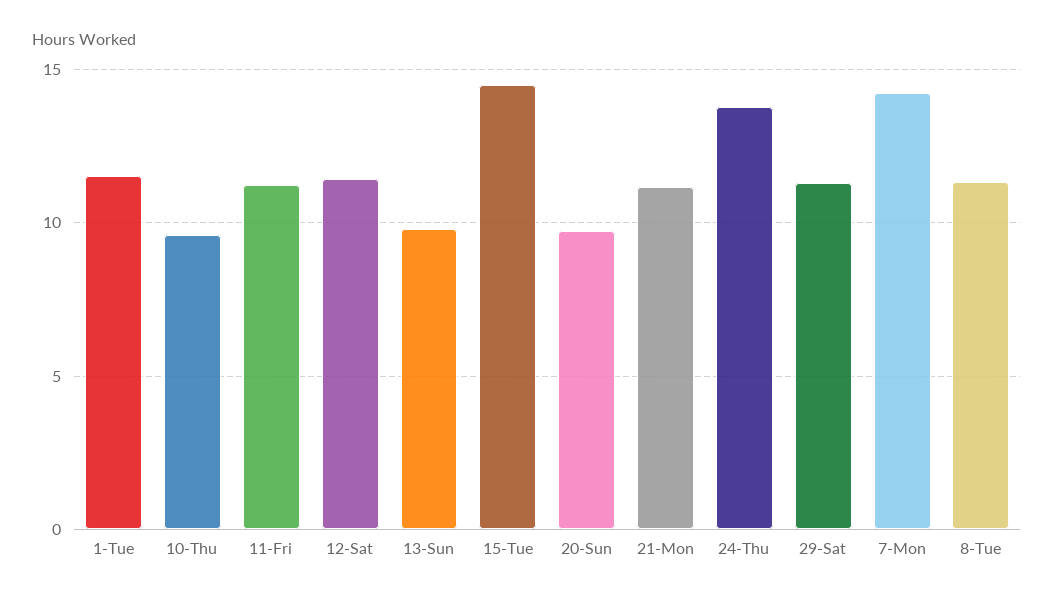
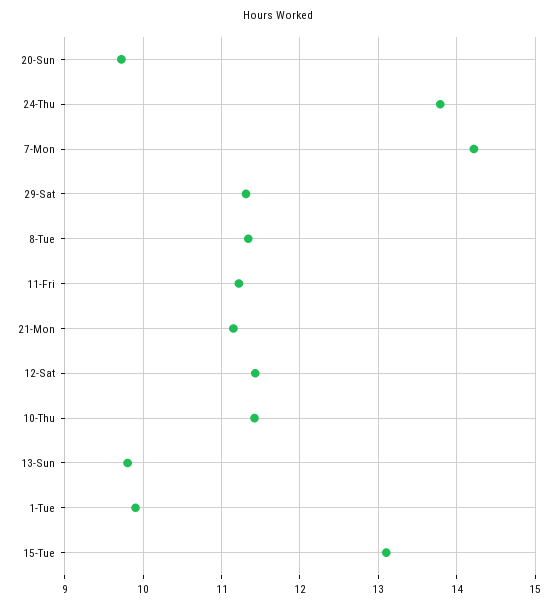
1-Tue: 11.5 -> 9.9
10-Thu: 9.5 -> 11.4
15-Tue: 14.5 -> 13.1

